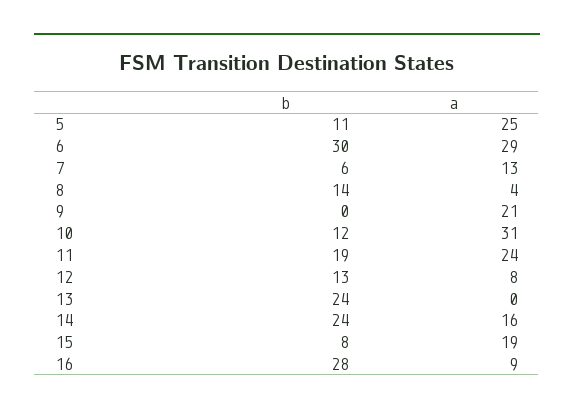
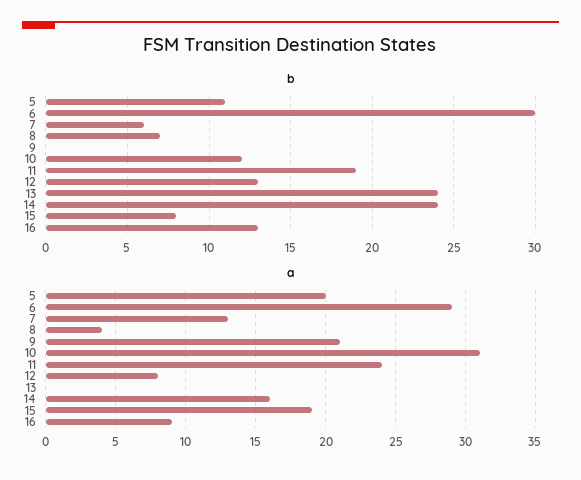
a, 5: 25 -> 20
b, 8: 14 -> 7
b, 16: 28 -> 13

